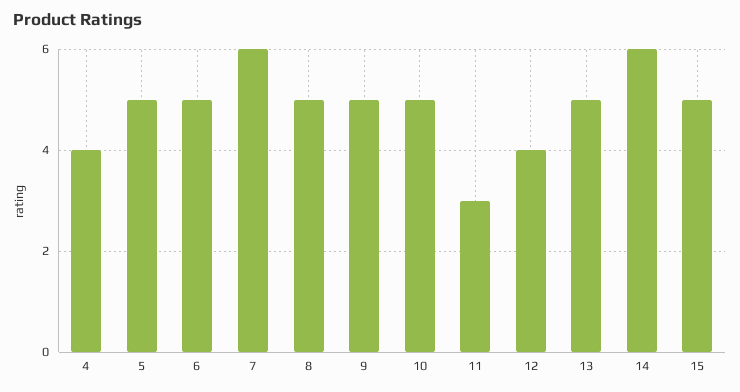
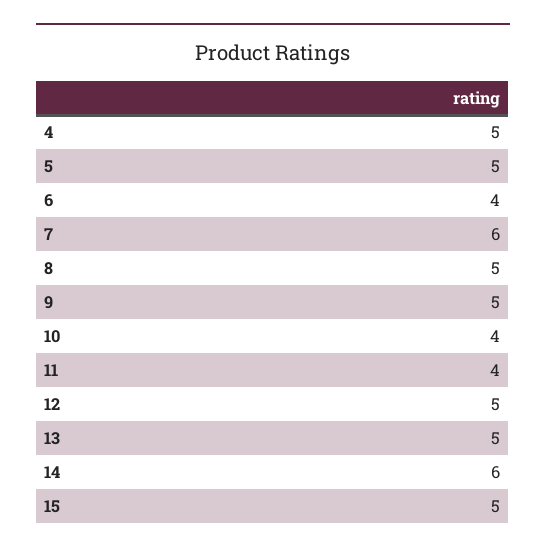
4: 4 -> 5
6: 5 -> 4
10: 5 -> 4
11: 3 -> 4
12: 4 -> 5

